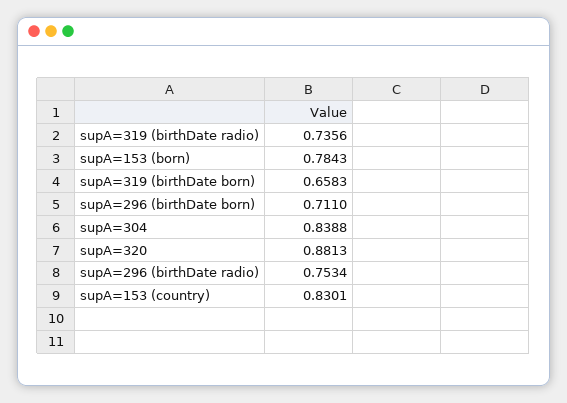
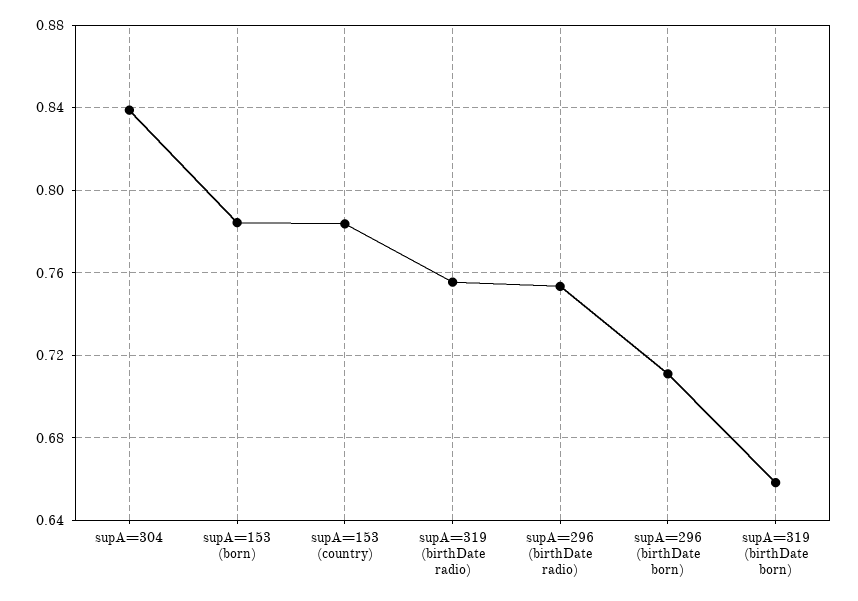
supA=319 (birthDate radio): 0.7356 -> 0.755
supA=320: 0.8813 -> none
supA=153 (country): 0.8301 -> 0.785

